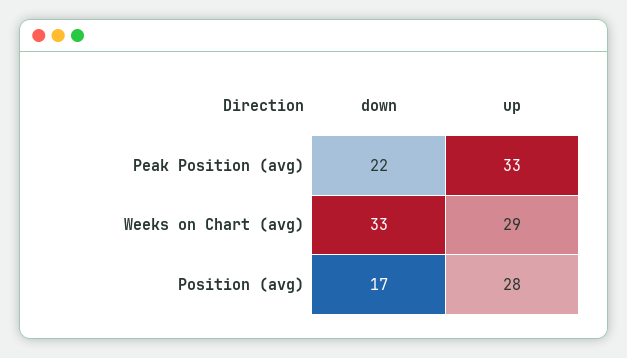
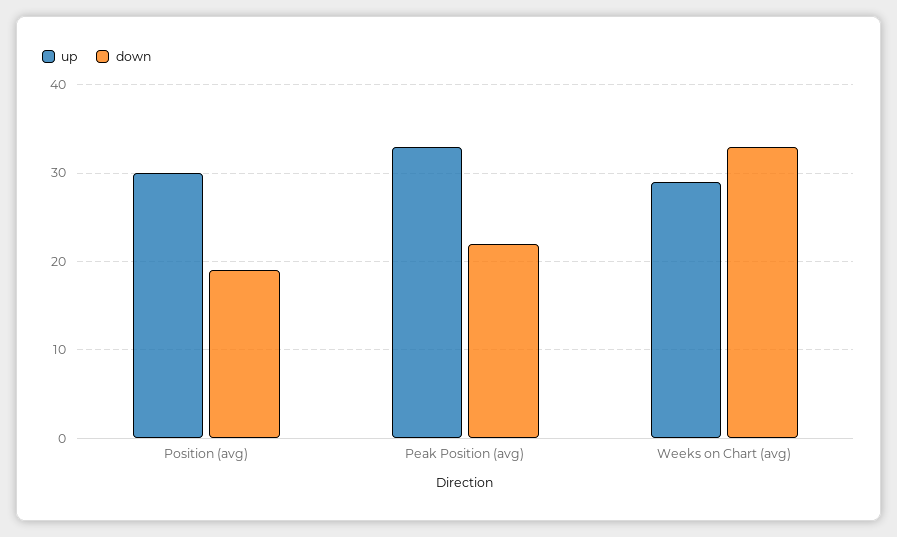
down, Position (avg): 17 -> 19
up, Position (avg): 28 -> 30

